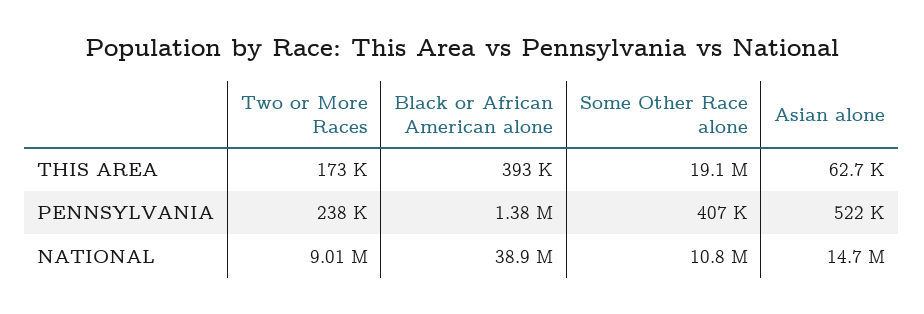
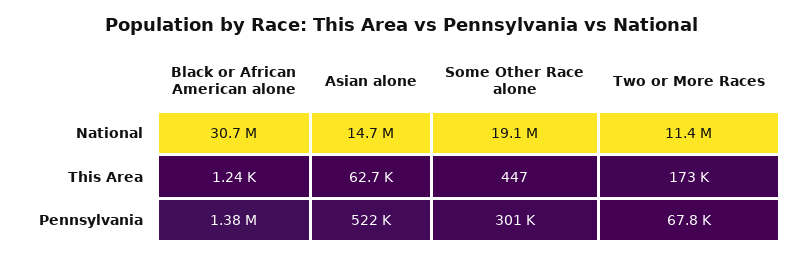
Black or African American alone, THIS AREA: 393000 -> 1240
Some Other Race alone, THIS AREA: 19100000 -> 447
Two or More Races, PENNSYLVANIA: 238000 -> 67800
Some Other Race alone, PENNSYLVANIA: 407000 -> 301000
Two or More Races, NATIONAL: 9010000 -> 11400000
Black or African American alone, NATIONAL: 38900000 -> 30700000
Some Other Race alone, NATIONAL: 10800000 -> 19100000

